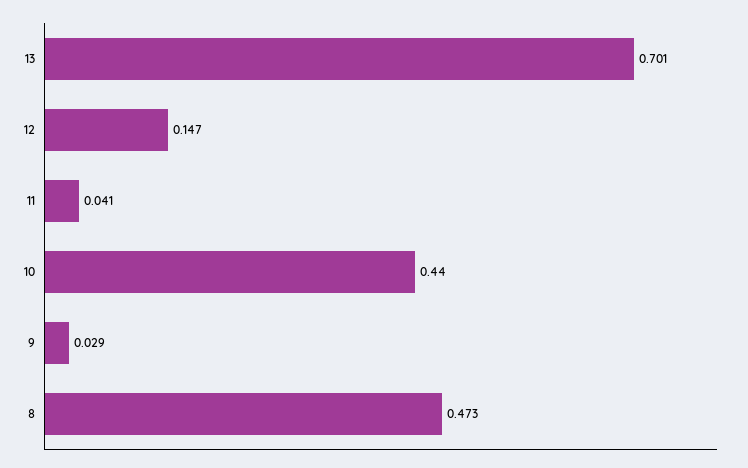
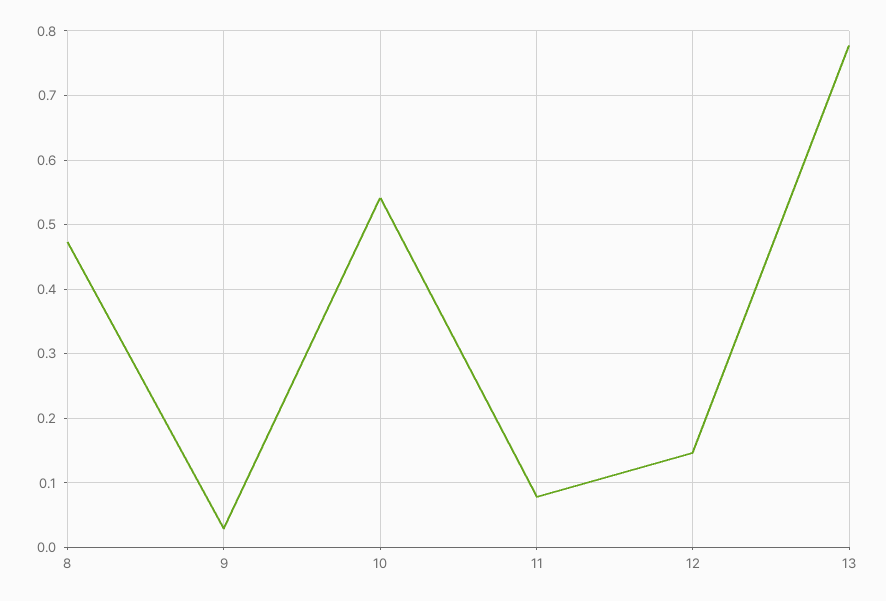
13: 0.701 -> 0.78
11: 0.041 -> 0.08
10: 0.44 -> 0.54

